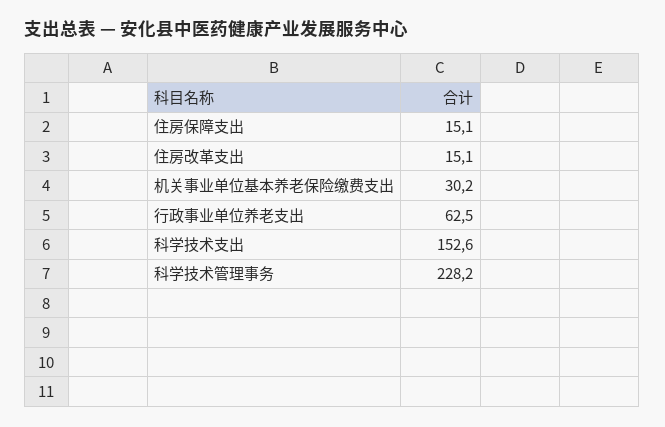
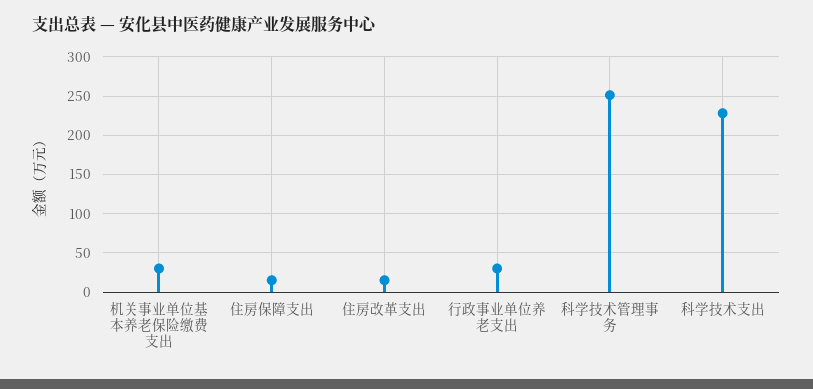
行政事业单位养老支出: 62.5 -> 30
科学技术支出: 152.6 -> 230
科学技术管理事务: 228.2 -> 250

